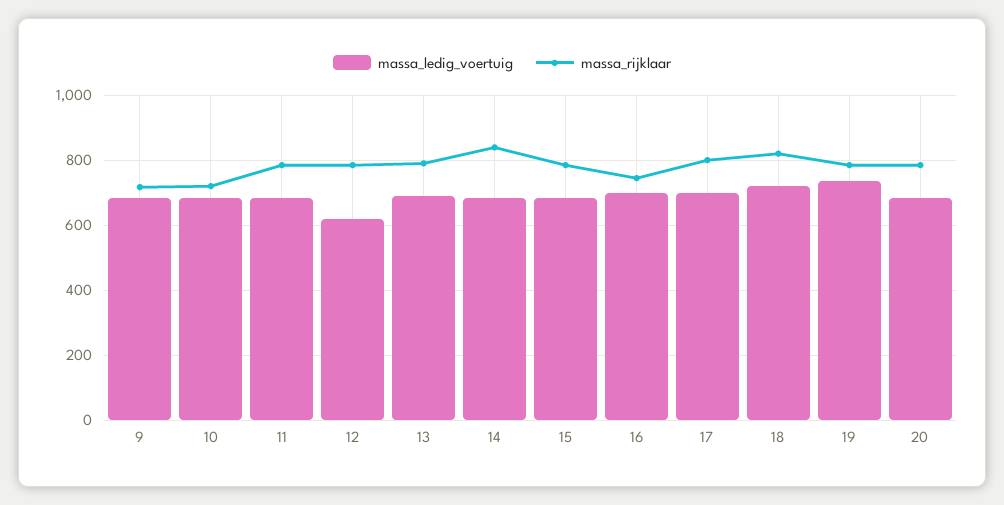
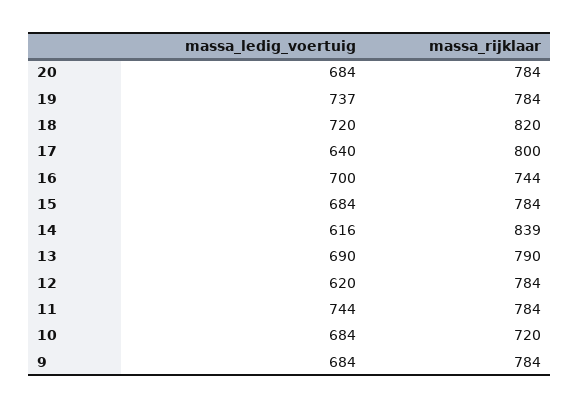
massa_rijklaar, 9: 720 -> 784
massa_ledig_voertuig, 11: 680 -> 744
massa_ledig_voertuig, 14: 680 -> 616
massa_ledig_voertuig, 17: 700 -> 640

